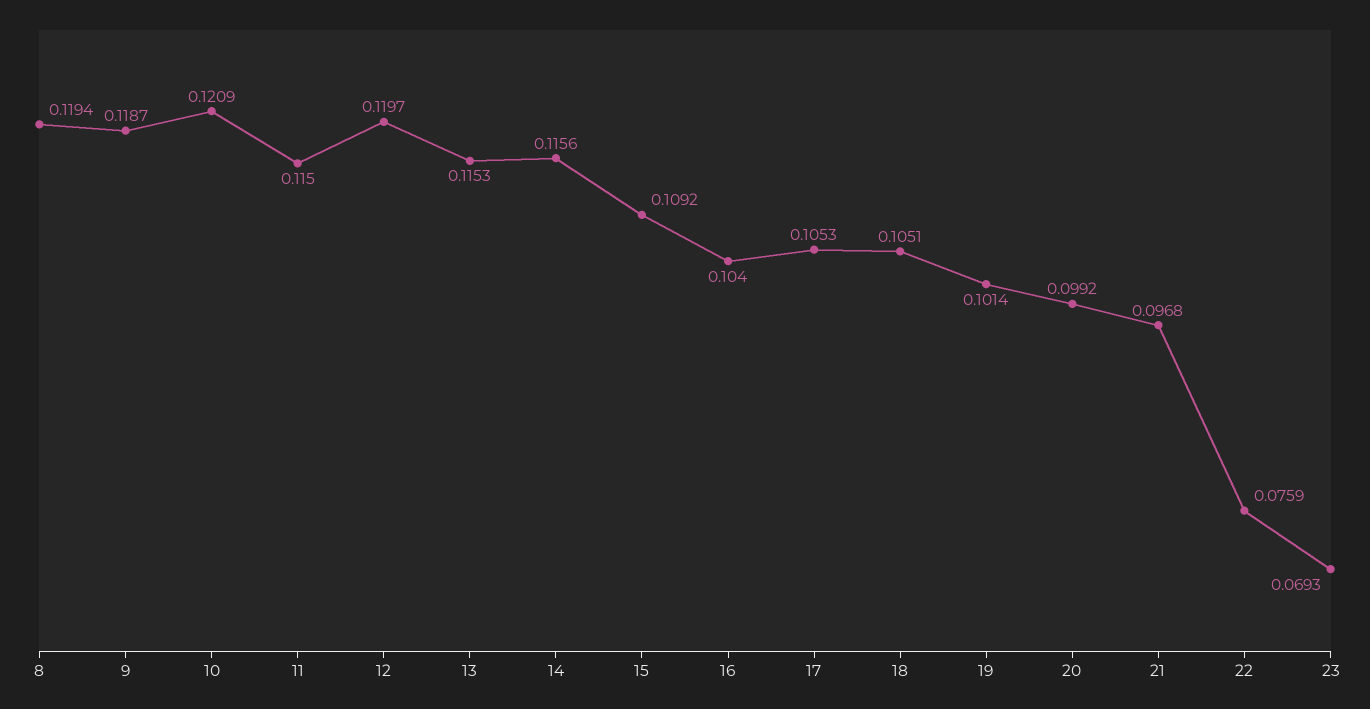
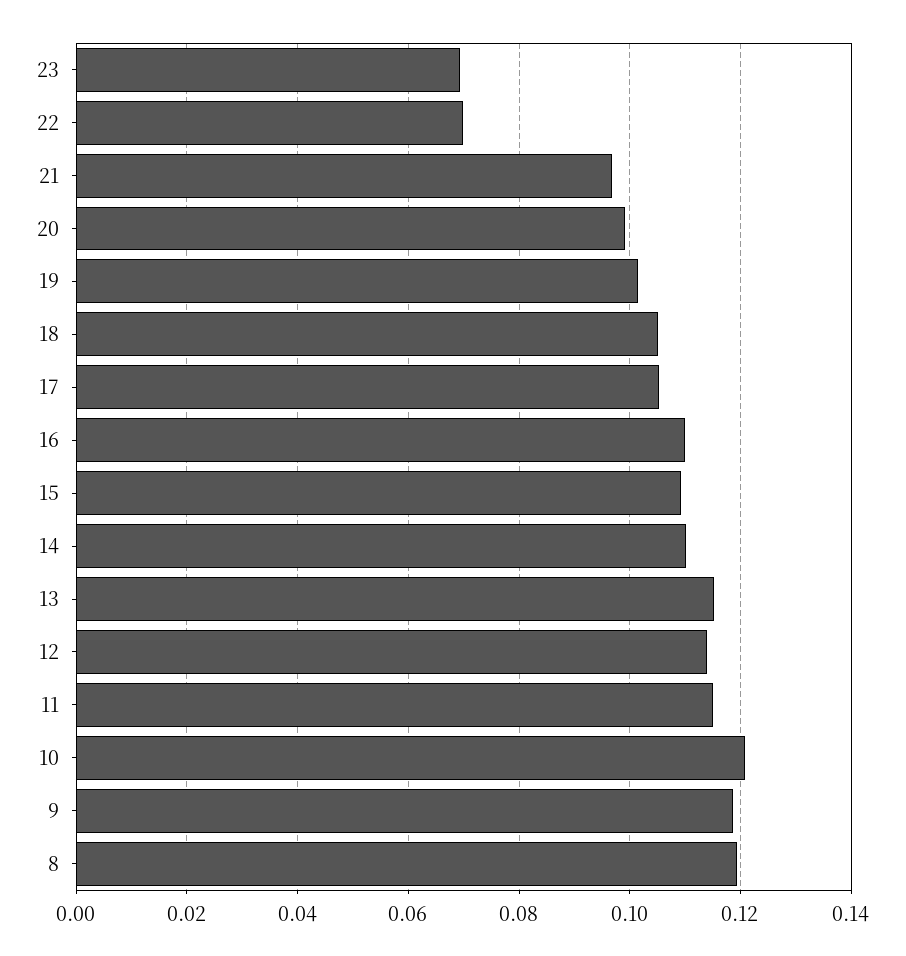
12: 0.1197 -> 0.114
14: 0.1156 -> 0.11
16: 0.104 -> 0.11
22: 0.0759 -> 0.07

